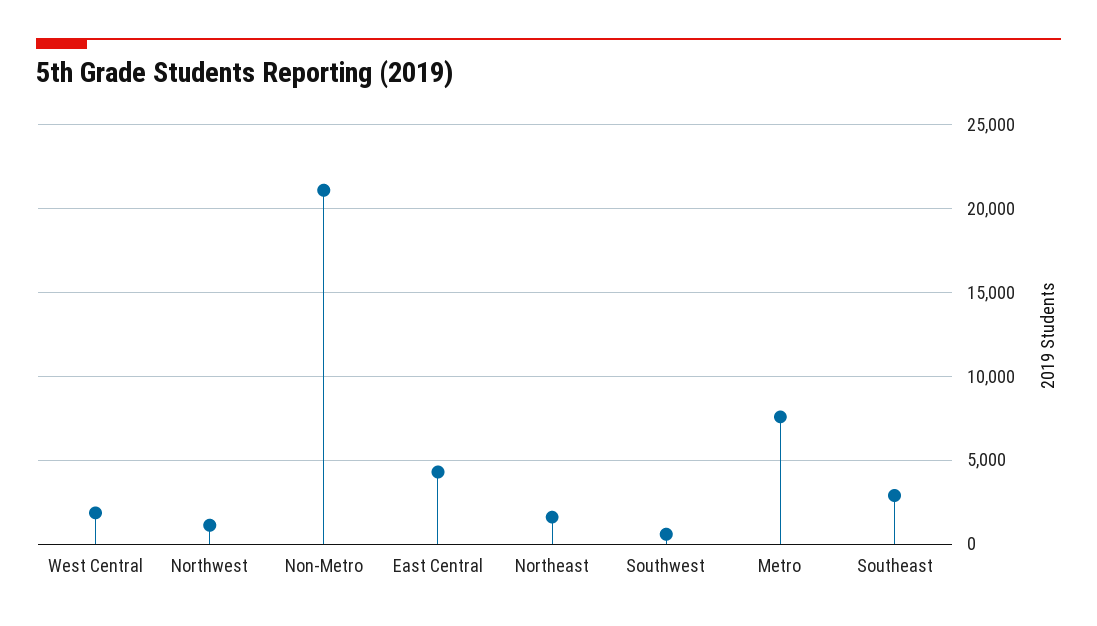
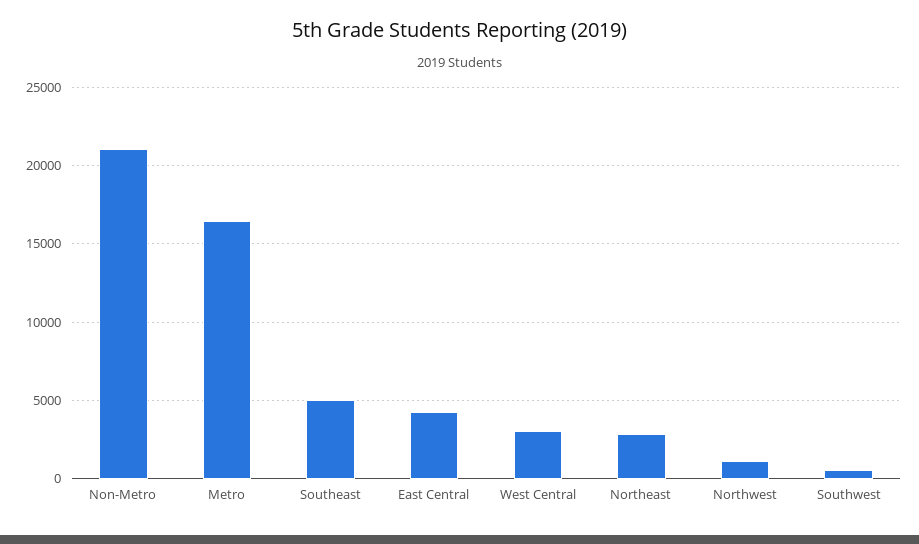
West Central: 2000 -> 3000
Northeast: 1500 -> 3000
Metro: 7500 -> 16500
Southeast: 3000 -> 5000

